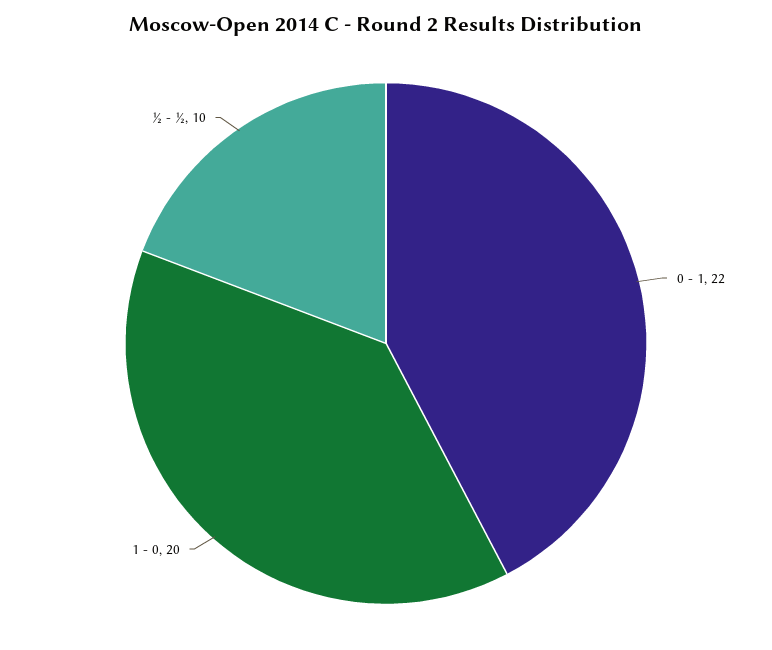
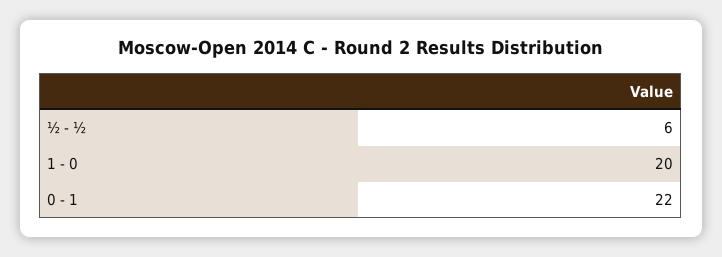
½ - ½: 10 -> 6

